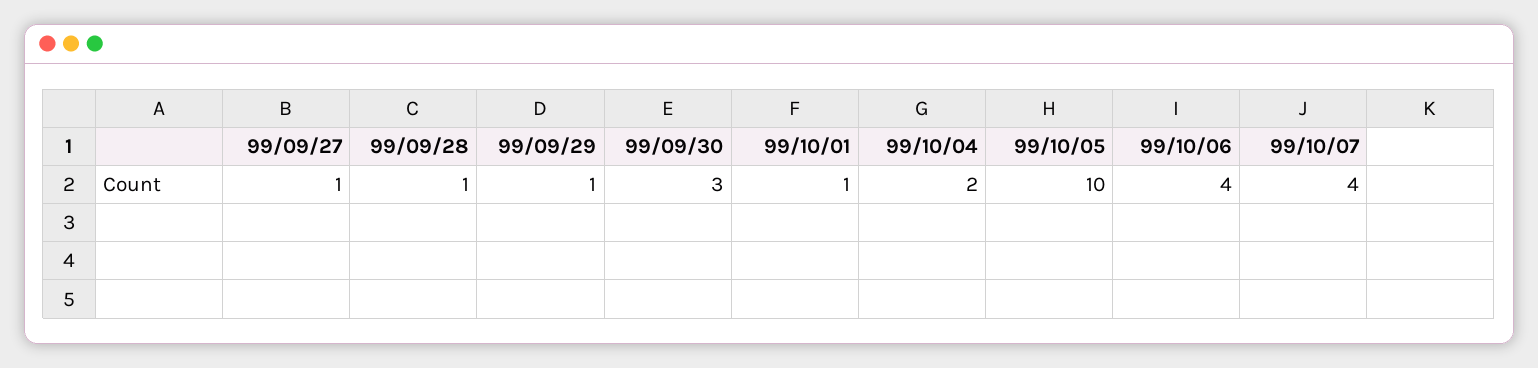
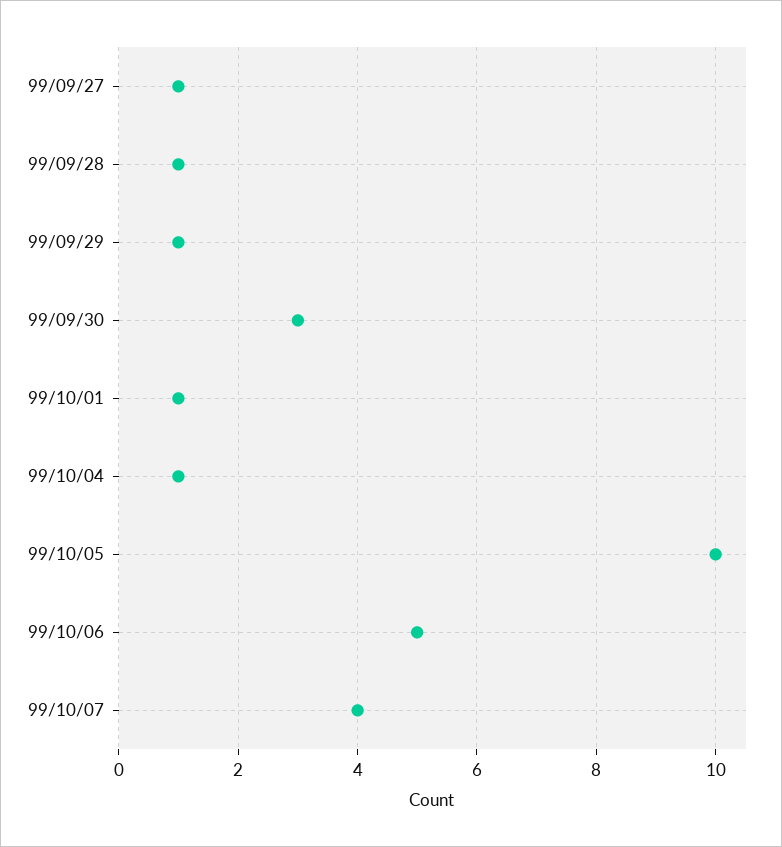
99/10/04: 2 -> 1
99/10/06: 4 -> 5

